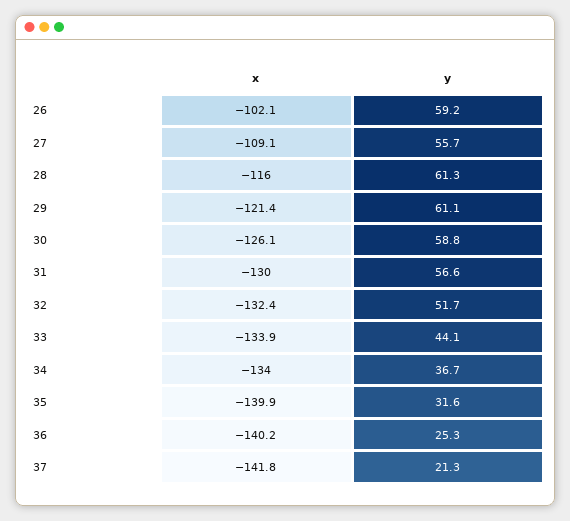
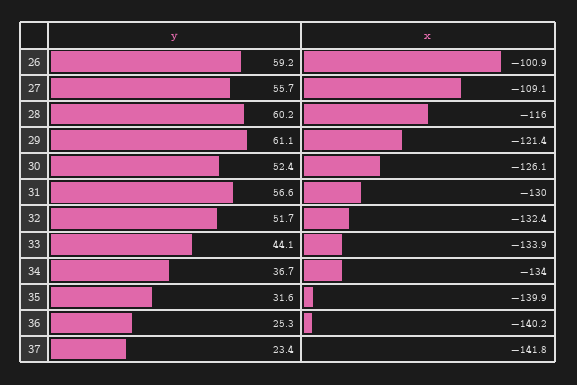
x, 26: -102.1 -> -100.9
y, 28: 61.3 -> 60.2
y, 30: 58.8 -> 52.4
y, 37: 21.3 -> 23.4

